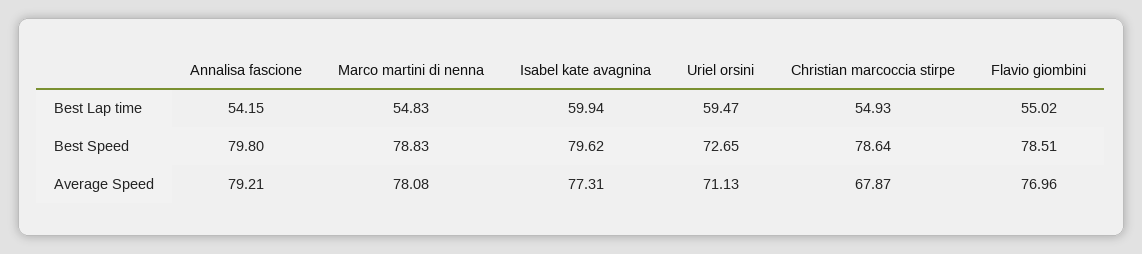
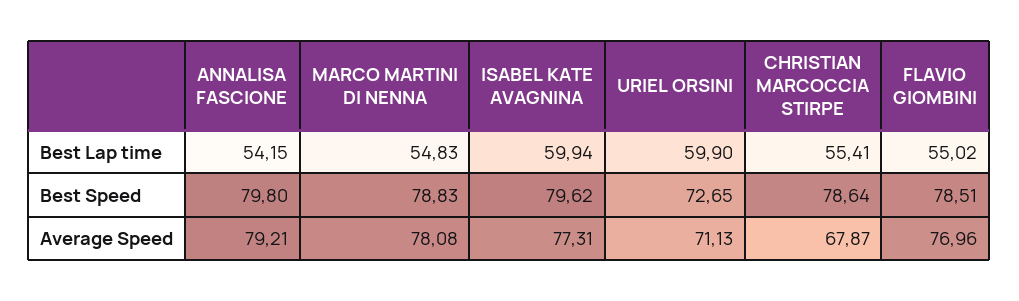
Uriel orsini, Best Lap time: 59.47 -> 59.9
Christian marcoccia stirpe, Best Lap time: 54.93 -> 55.41

